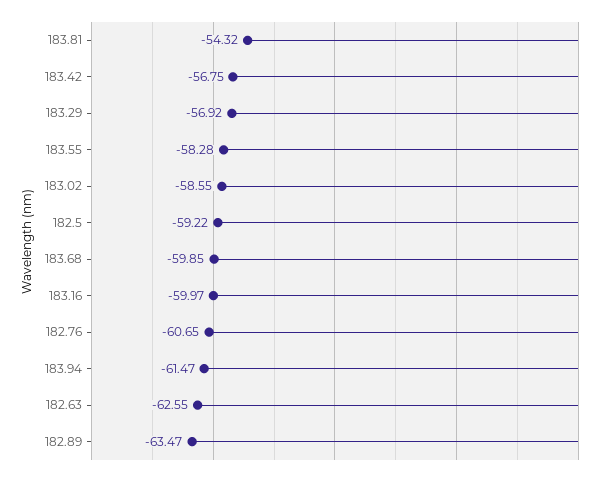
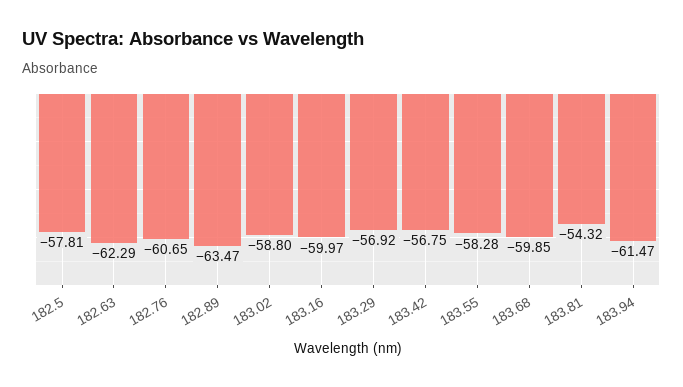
183.02: -58.55 -> -58.8
182.5: -59.22 -> -57.81
182.63: -62.55 -> -62.29

